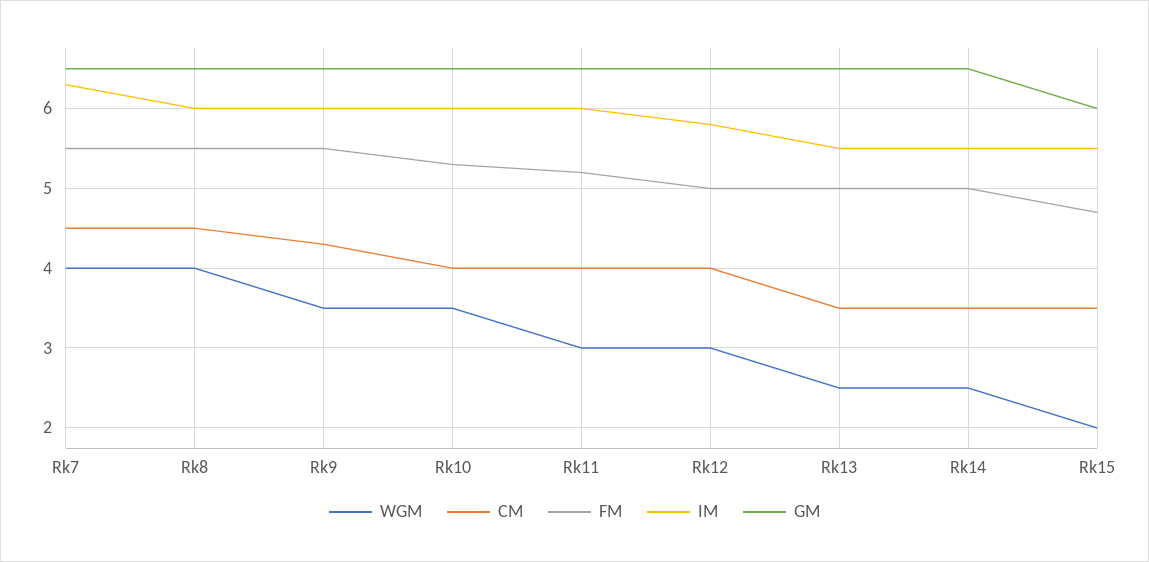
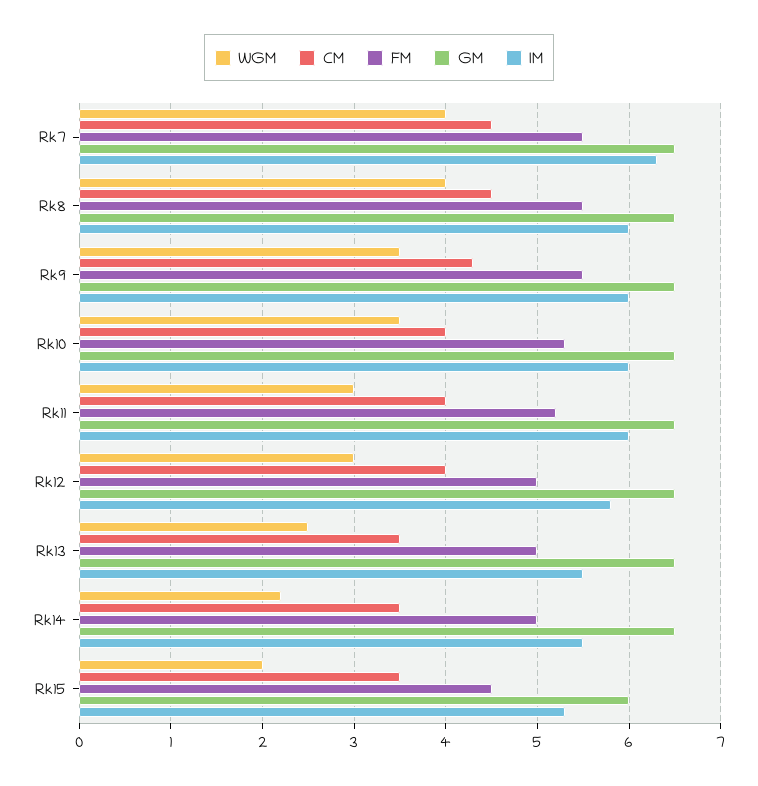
WGM, Rk14: 2.5 -> 2.2
FM, Rk15: 4.7 -> 4.5
IM, Rk15: 5.5 -> 5.3

